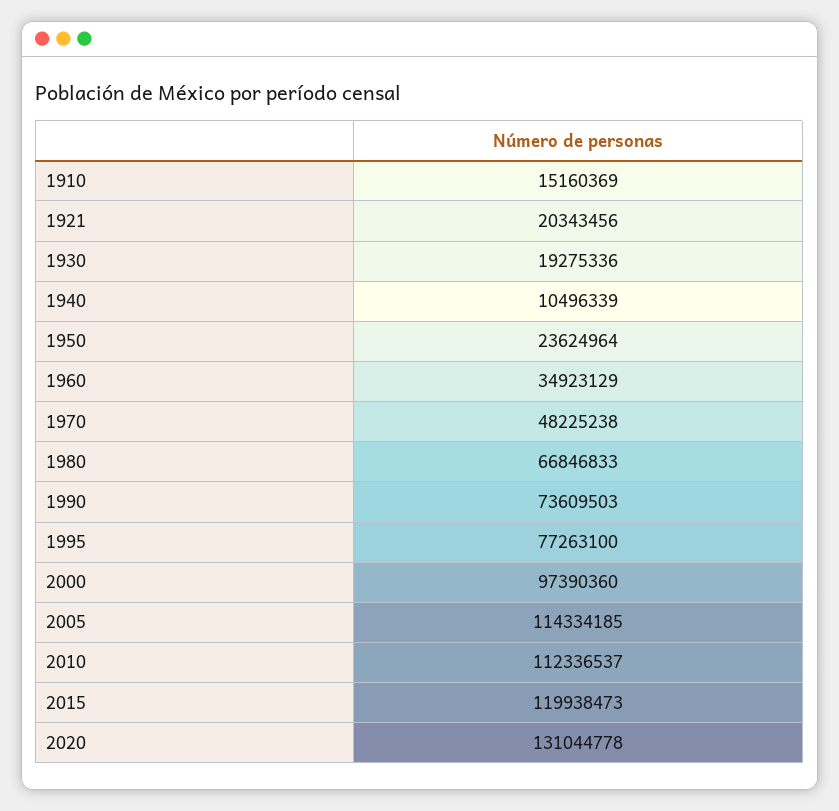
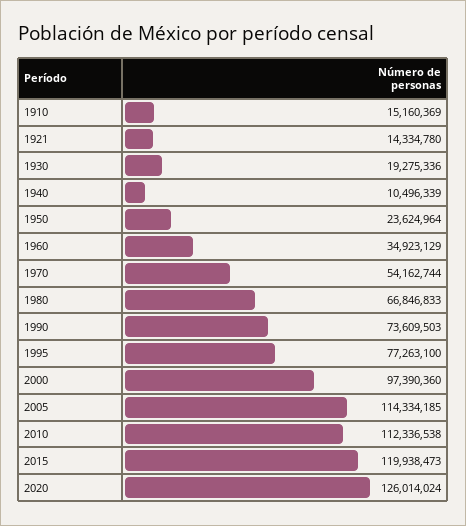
1921: 20343456 -> 14334780
1970: 48225238 -> 54162744
2010: 112336537 -> 112336538
2020: 131044778 -> 126014024

